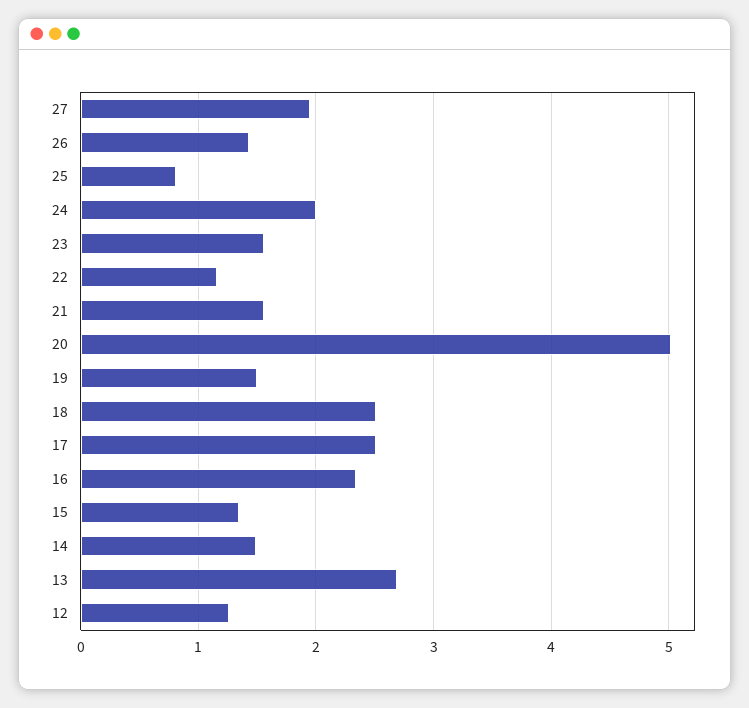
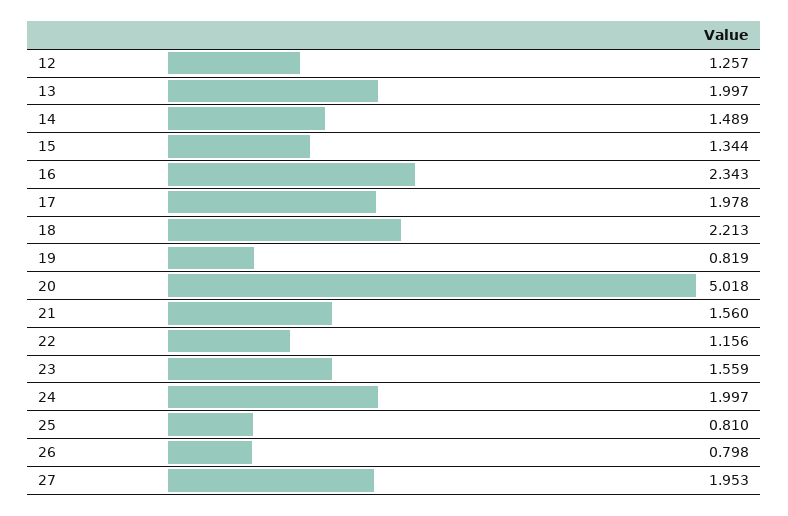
26: 1.4 -> 0.798
19: 1.5 -> 0.819
18: 2.5 -> 2.213
17: 2.5 -> 1.978
13: 2.7 -> 1.997

